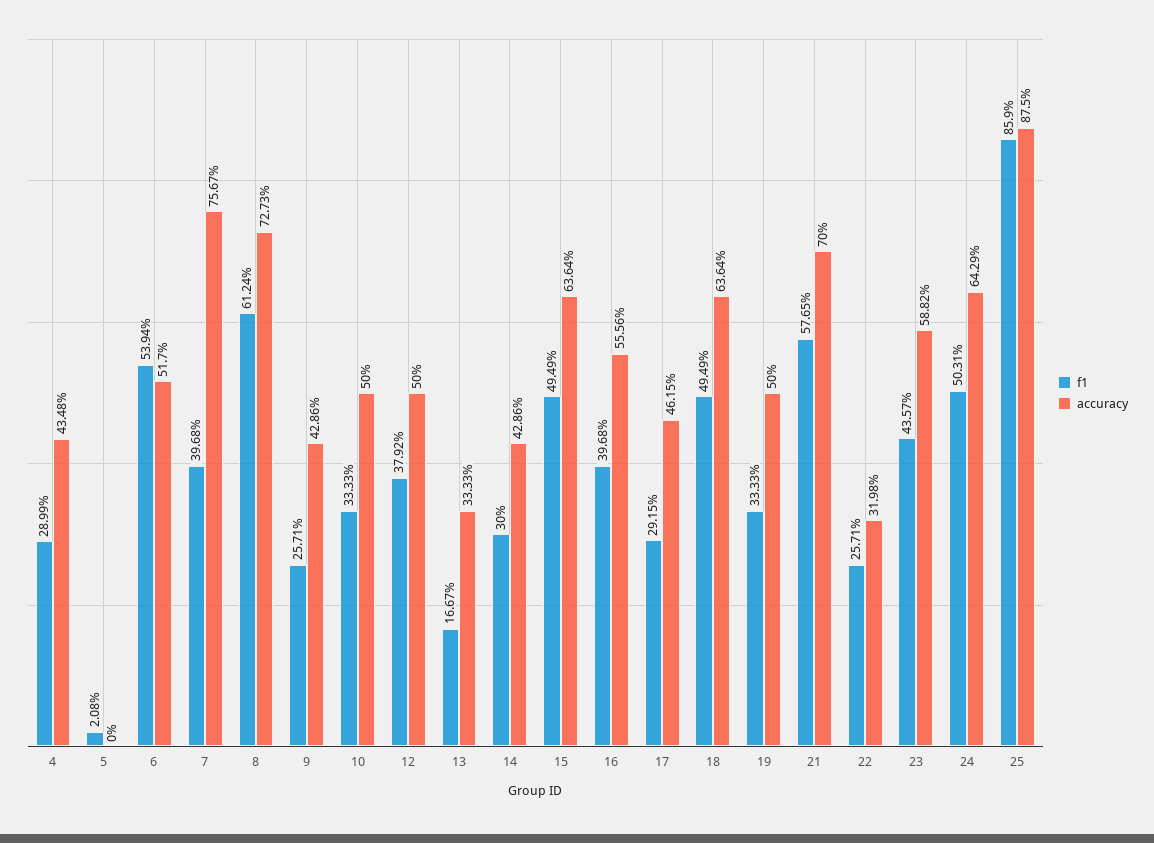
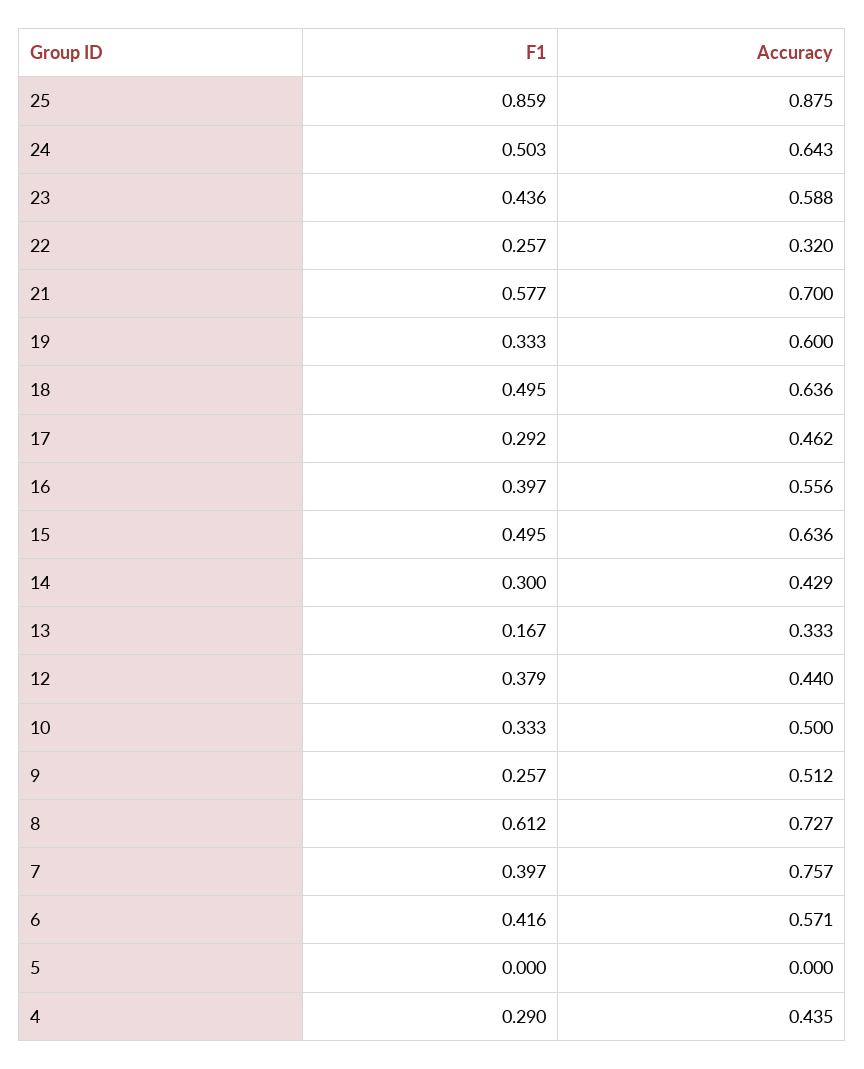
f1, 5: 0.0208 -> 0
f1, 6: 0.5394 -> 0.416
accuracy, 6: 0.517 -> 0.571
accuracy, 9: 0.4286 -> 0.512
accuracy, 12: 0.5 -> 0.44
accuracy, 19: 0.5 -> 0.6

